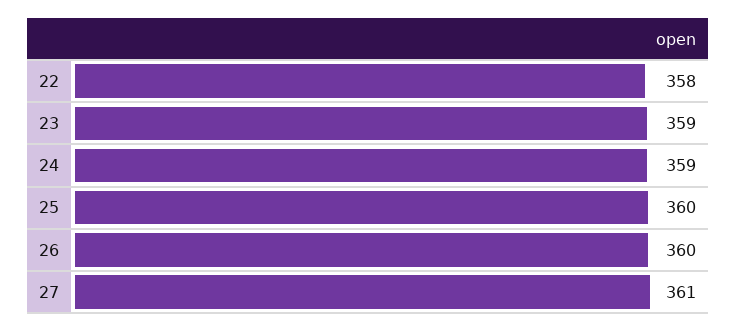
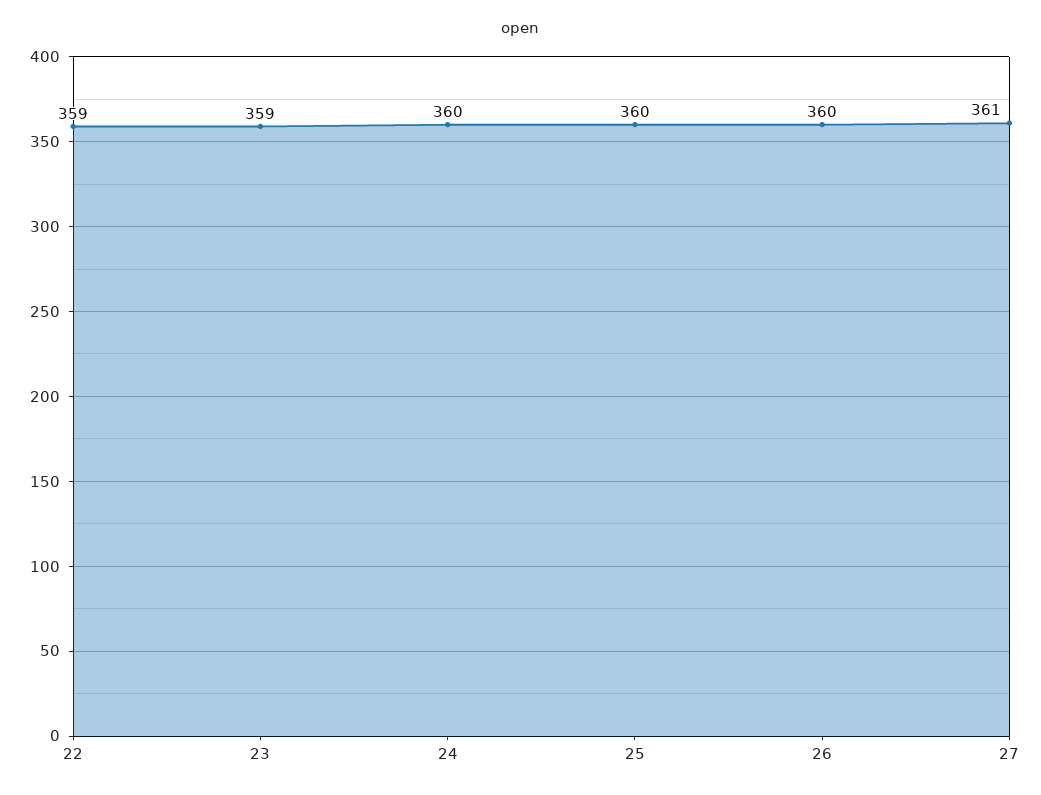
22: 358 -> 359
24: 359 -> 360

